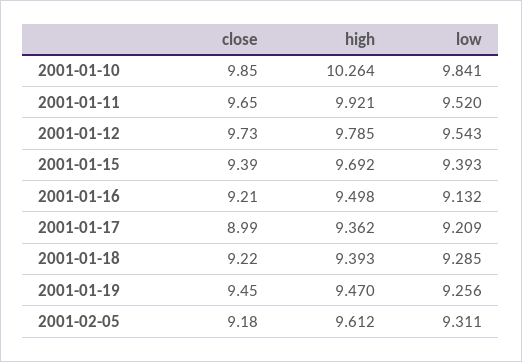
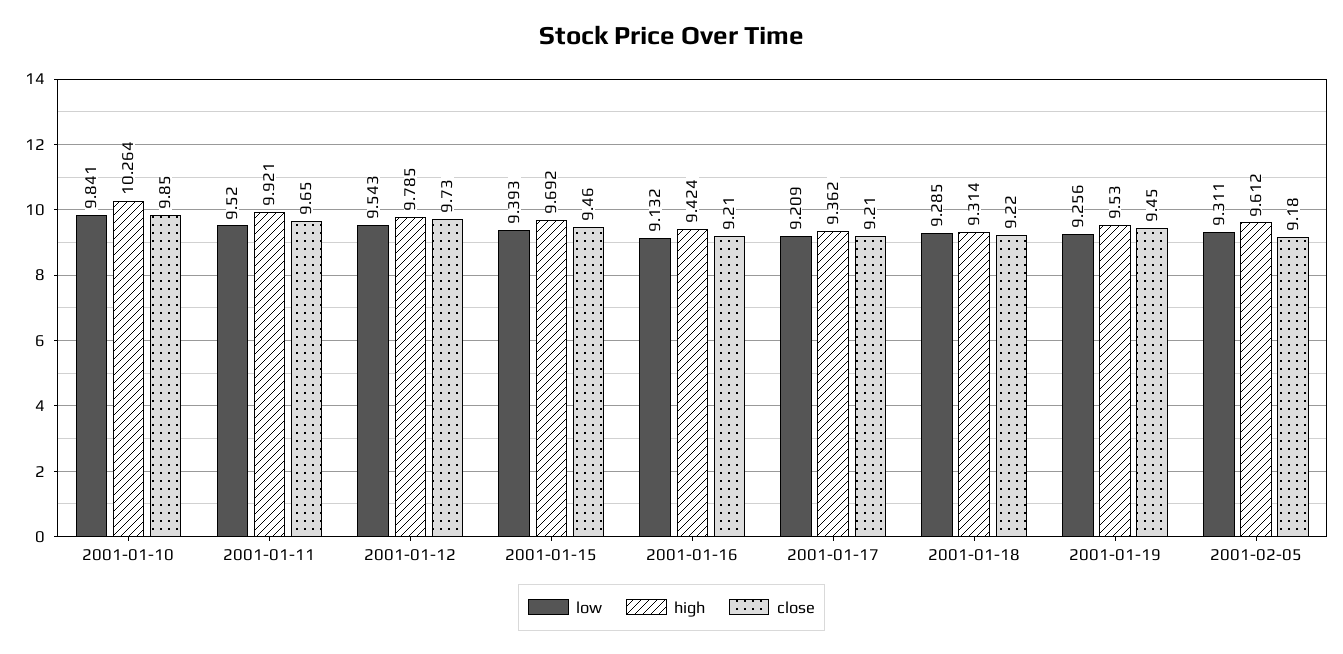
close, 2001-01-15: 9.39 -> 9.46
high, 2001-01-16: 9.498 -> 9.424
close, 2001-01-17: 8.99 -> 9.21
high, 2001-01-18: 9.393 -> 9.314
high, 2001-01-19: 9.47 -> 9.53

